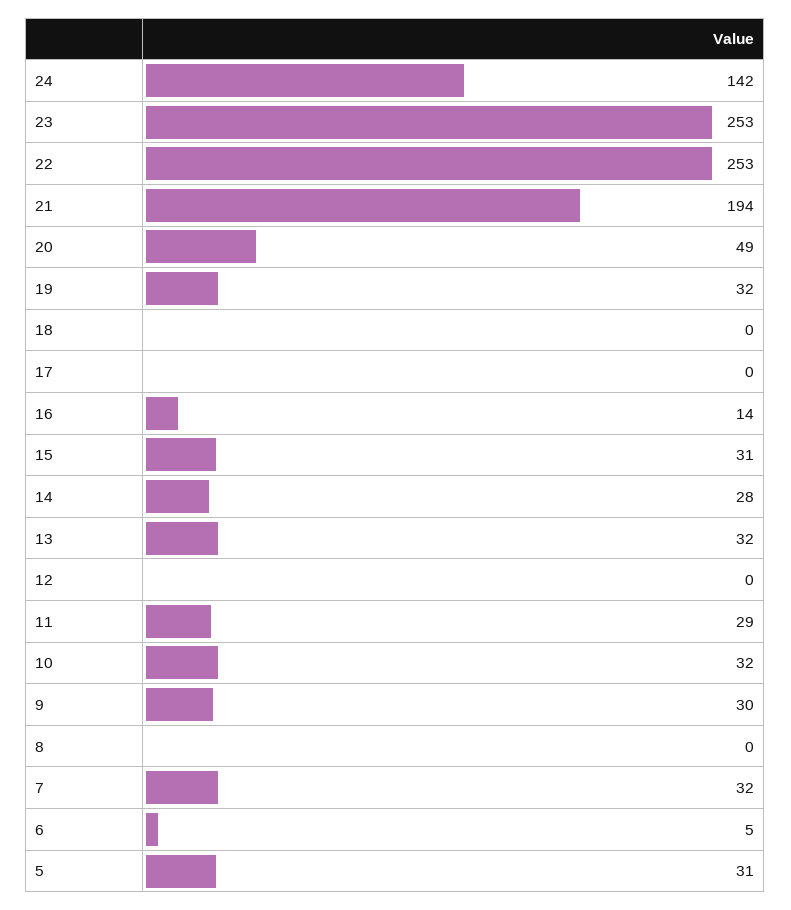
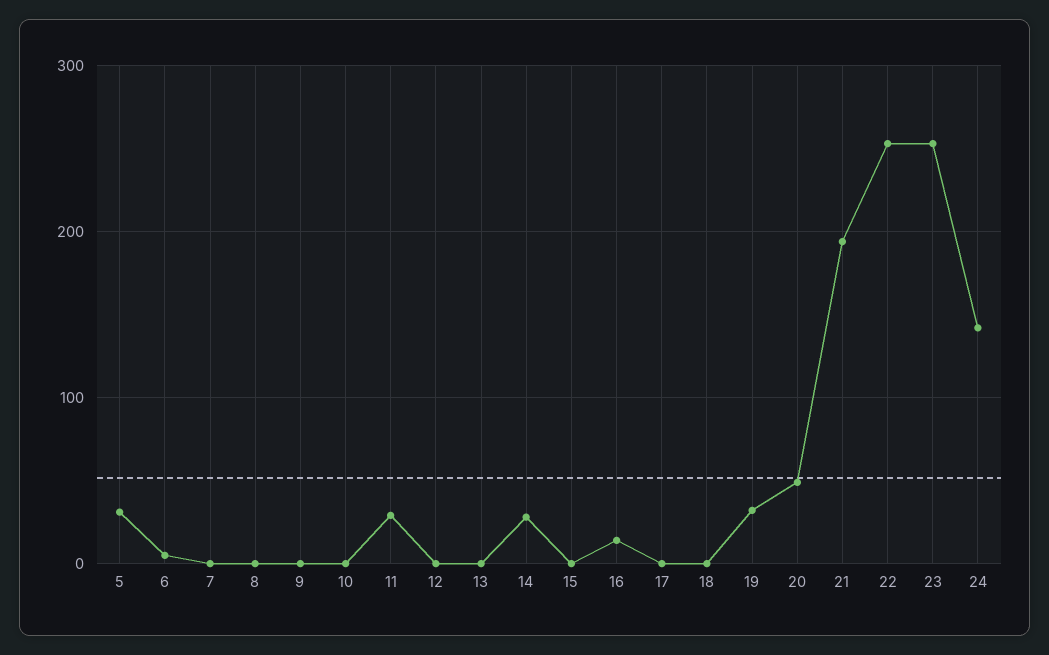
15: 31 -> 0
13: 32 -> 0
10: 32 -> 0
9: 30 -> 0
7: 32 -> 0

